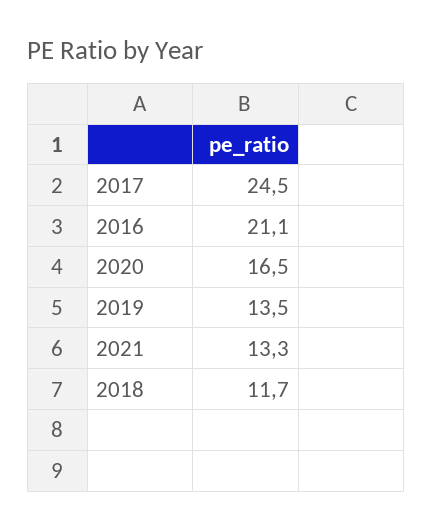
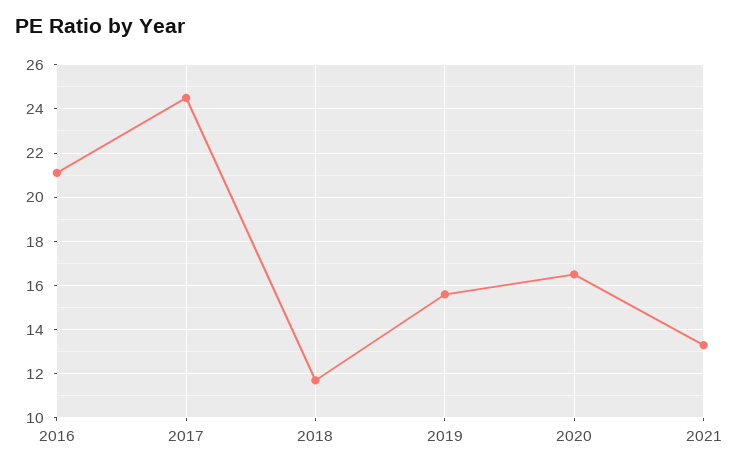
2019: 13.5 -> 15.5

